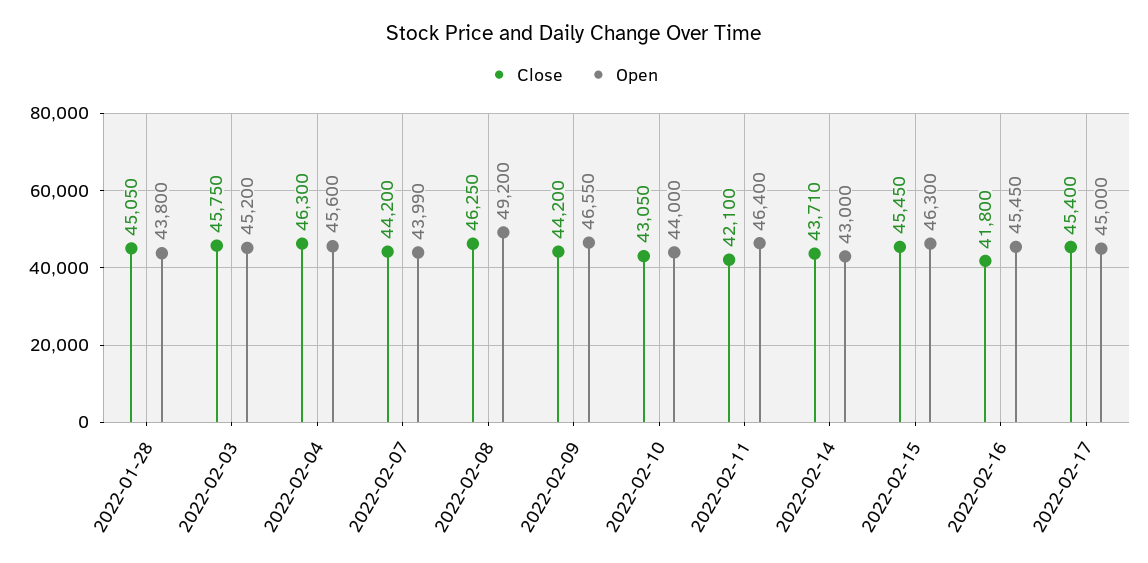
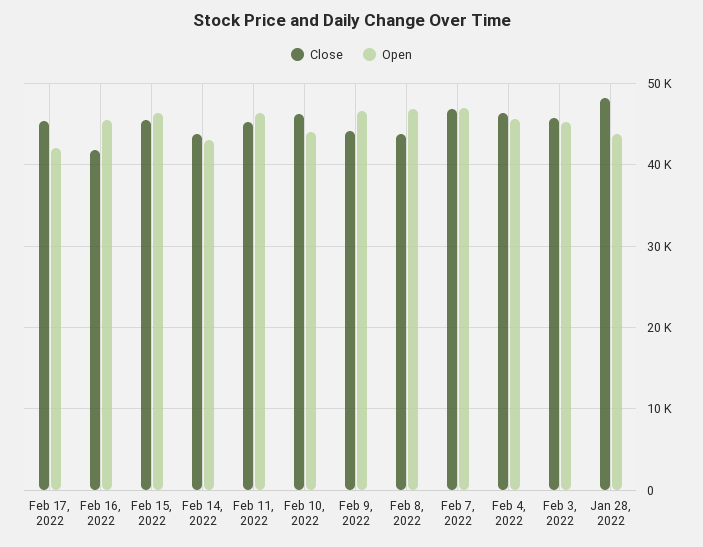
Close, 2022-01-28: 45050 -> 48000
Close, 2022-02-07: 44200 -> 47000
Open, 2022-02-07: 43990 -> 47000
Close, 2022-02-08: 46250 -> 44000
Open, 2022-02-08: 49200 -> 47000
Close, 2022-02-10: 43050 -> 46000
Close, 2022-02-11: 42100 -> 45000
Open, 2022-02-17: 45000 -> 42000

